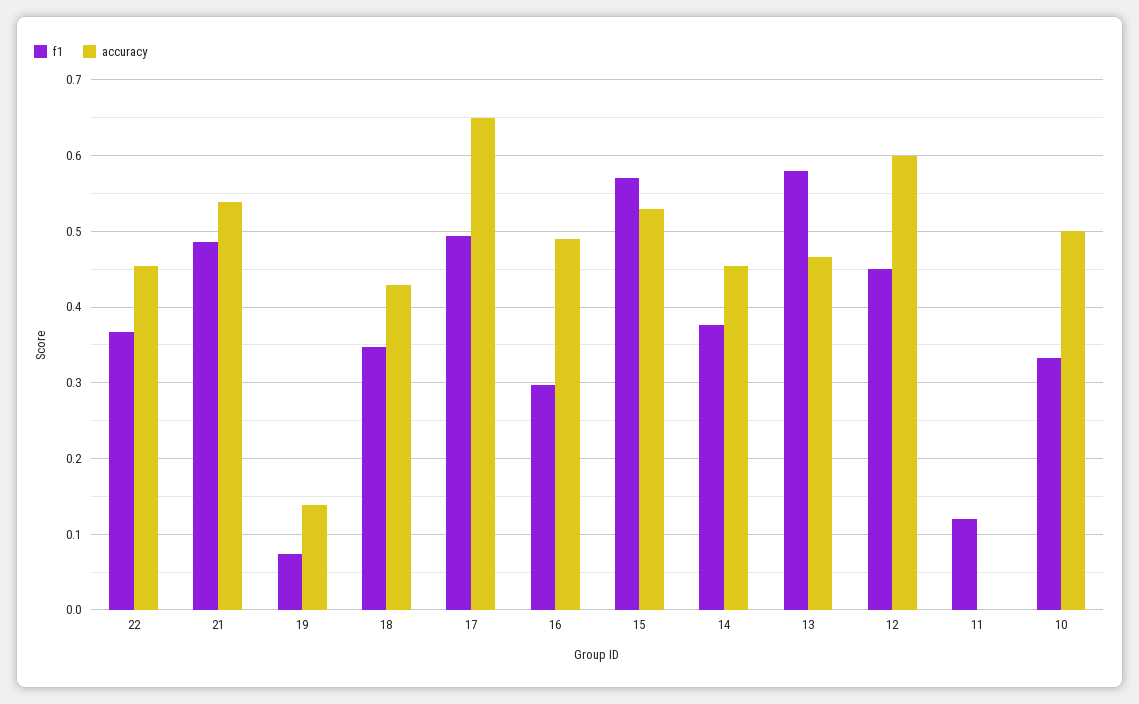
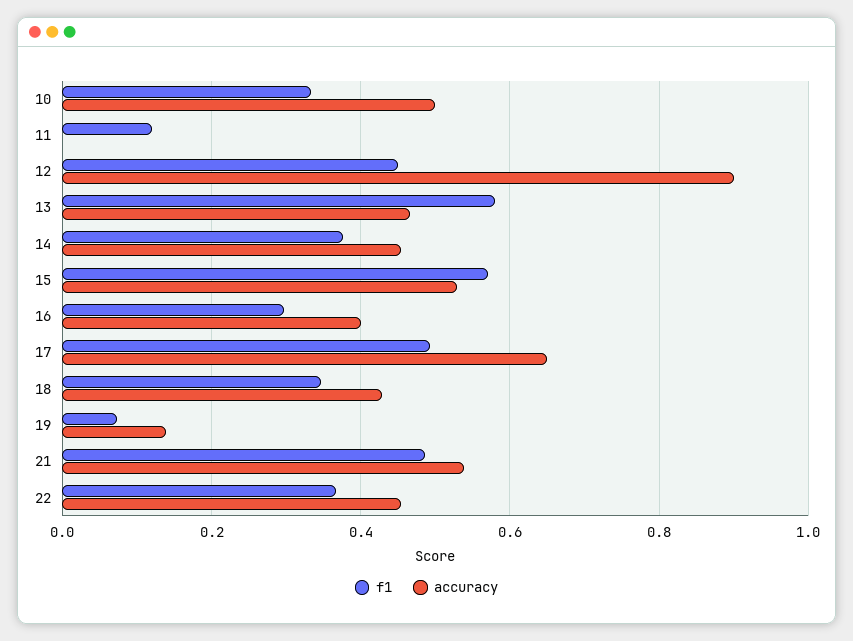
accuracy, 16: 0.49 -> 0.4
accuracy, 12: 0.6 -> 0.9

